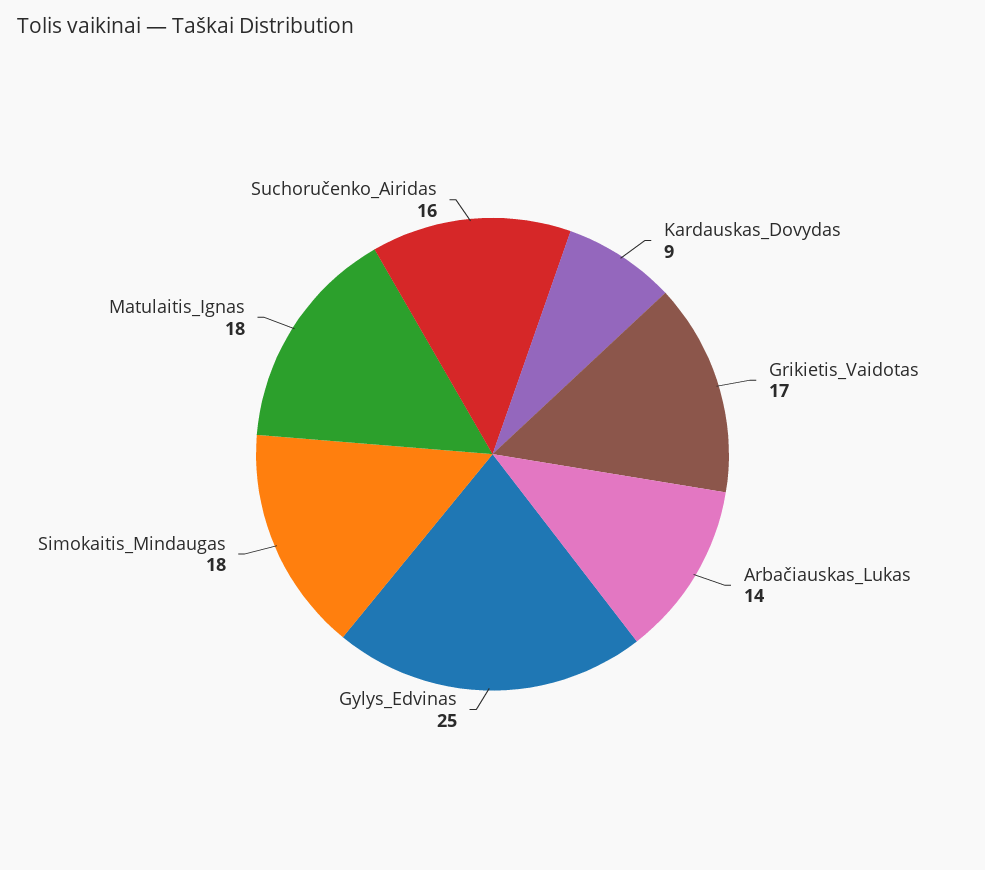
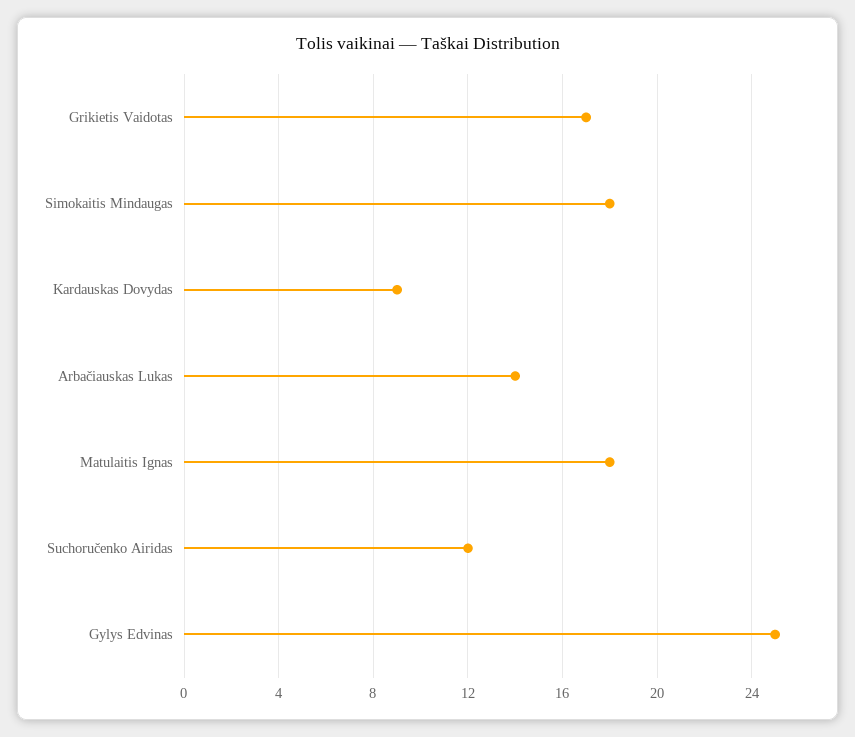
Suchoručenko_Airidas: 16 -> 12

